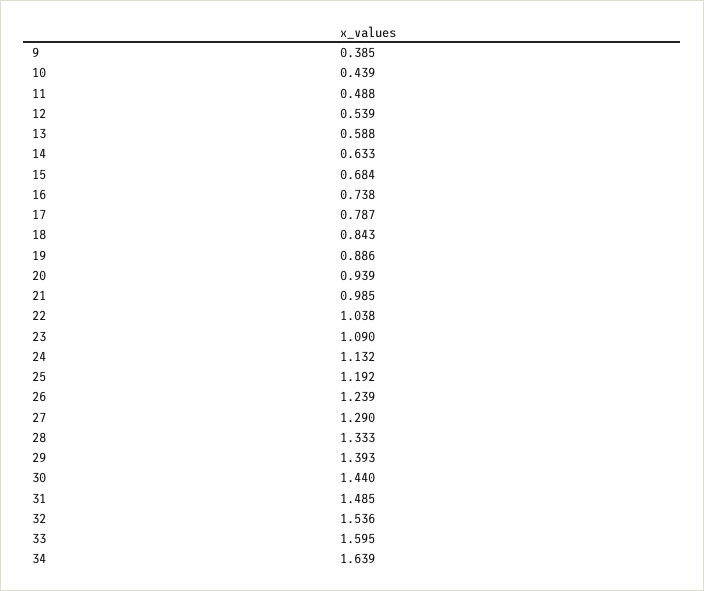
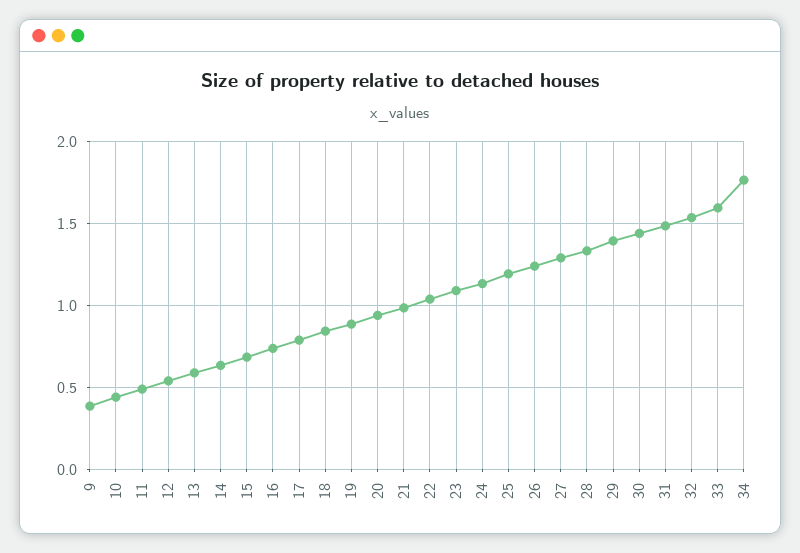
34: 1.639 -> 1.75

